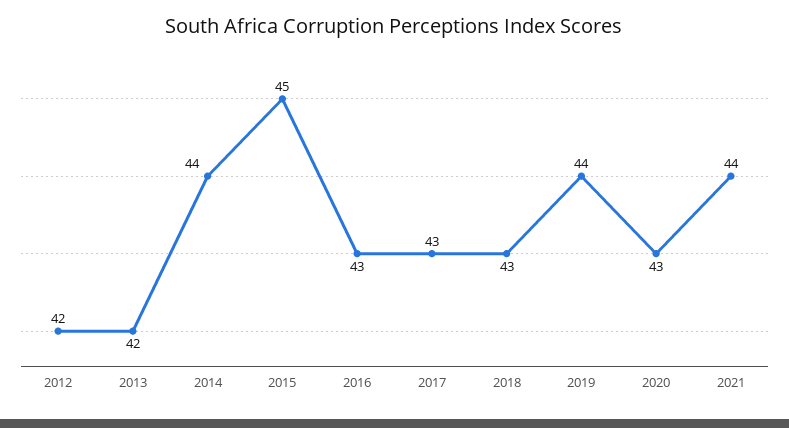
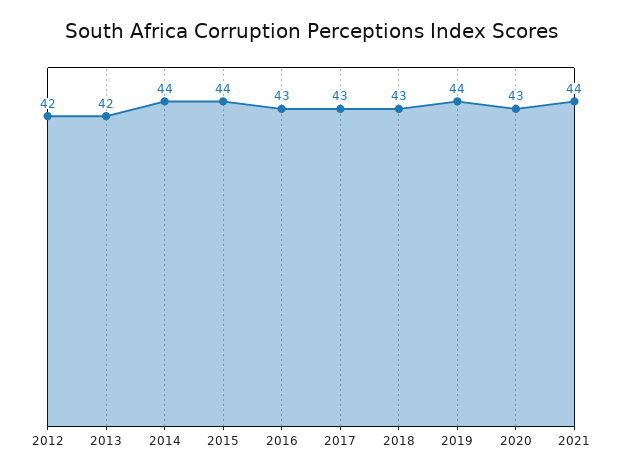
2015: 45 -> 44

